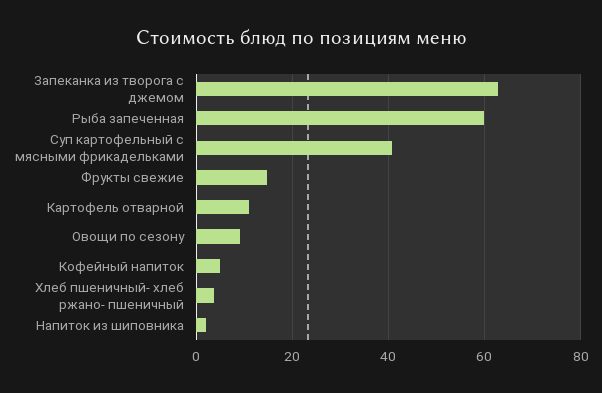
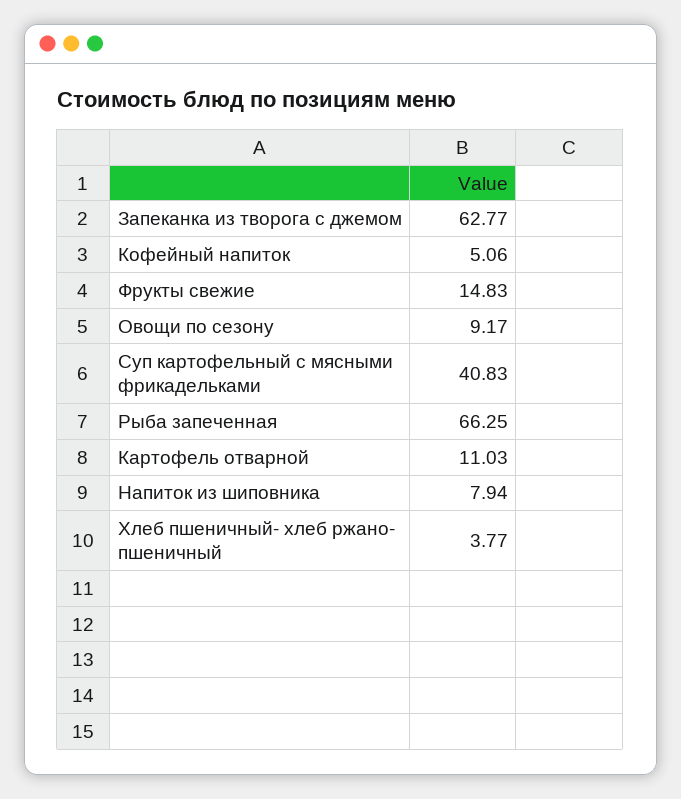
Рыба запеченная: 60 -> 66.25
Напиток из шиповника: 2 -> 7.94

